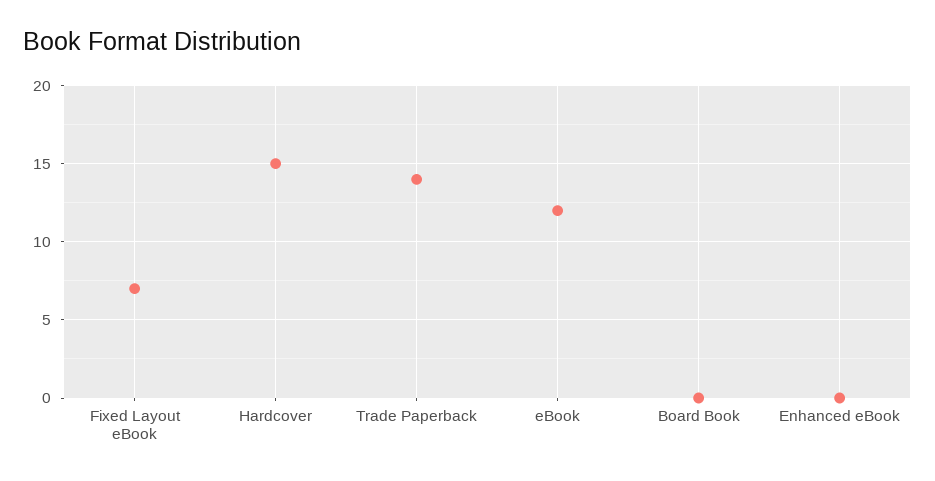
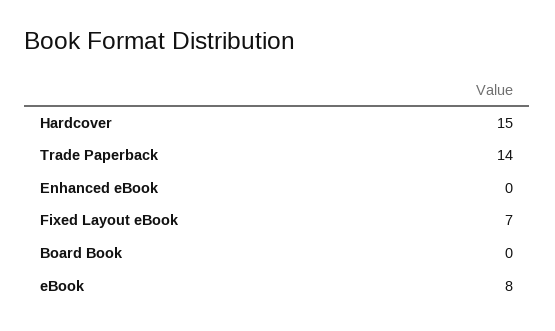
eBook: 12 -> 8

